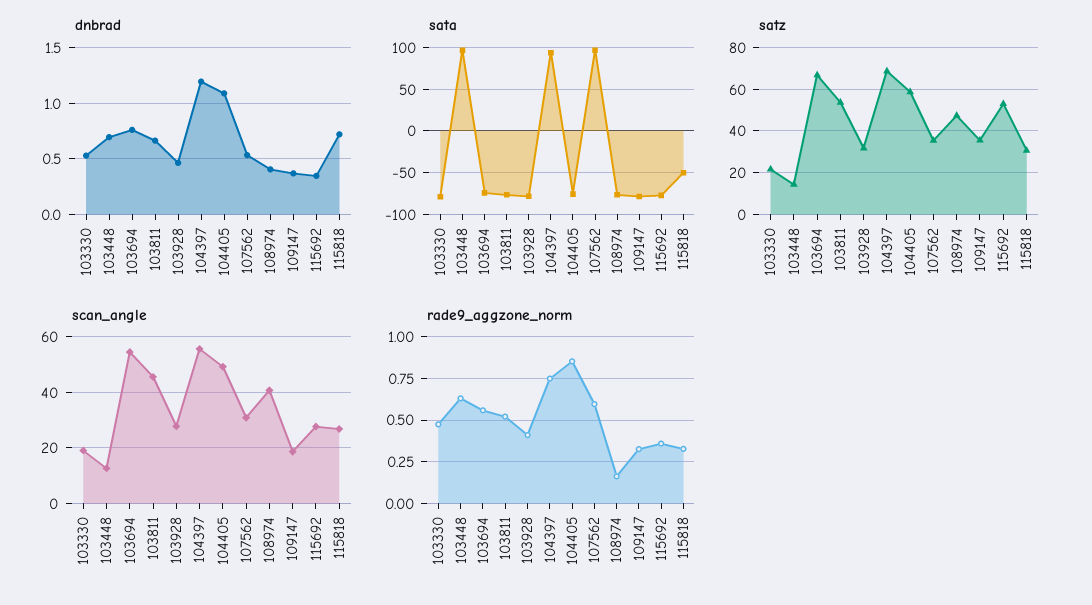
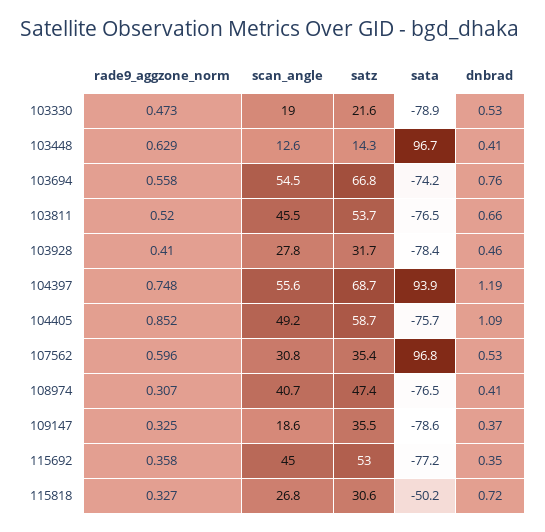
dnbrad, 103448: 0.7 -> 0.41
scan_angle, 115692: 27.5 -> 45
rade9_aggzone_norm, 108974: 0.15 -> 0.307

